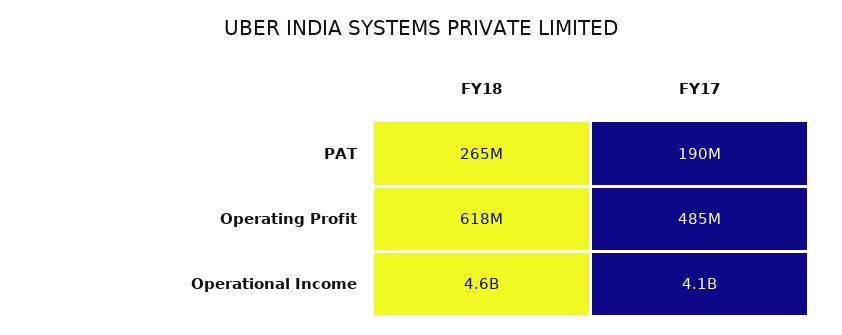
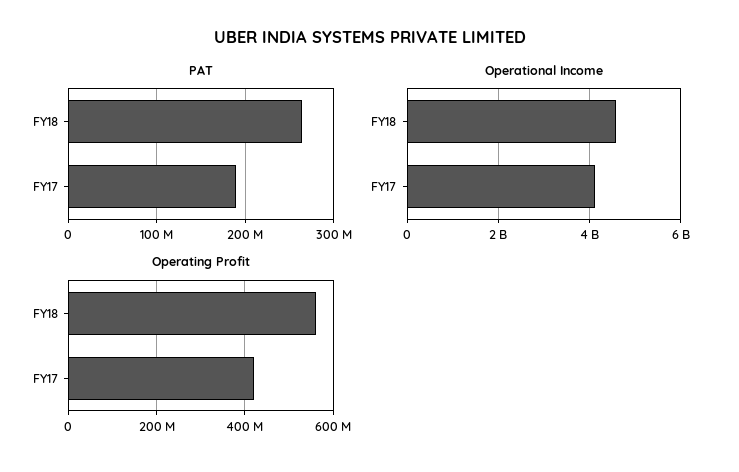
Operating Profit, FY18: 618000000 -> 560000000
Operating Profit, FY17: 485000000 -> 420000000

